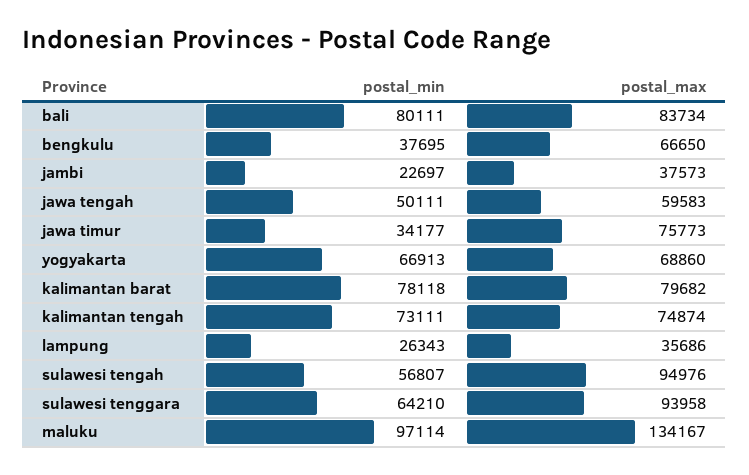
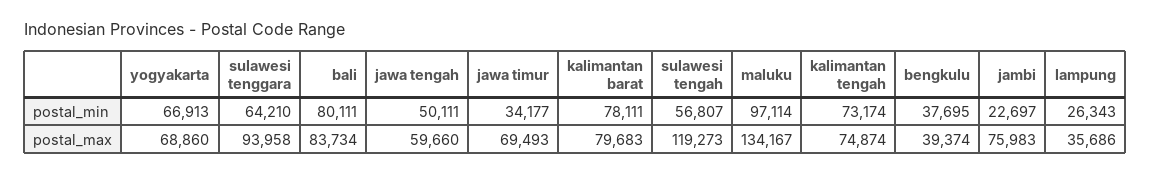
postal_max, bengkulu: 66650 -> 39374
postal_max, jambi: 37573 -> 75983
postal_max, jawa tengah: 59583 -> 59660
postal_max, jawa timur: 75773 -> 69493
postal_min, kalimantan barat: 78118 -> 78111
postal_max, kalimantan barat: 79682 -> 79683
postal_min, kalimantan tengah: 73111 -> 73174
postal_max, sulawesi tengah: 94976 -> 119273

